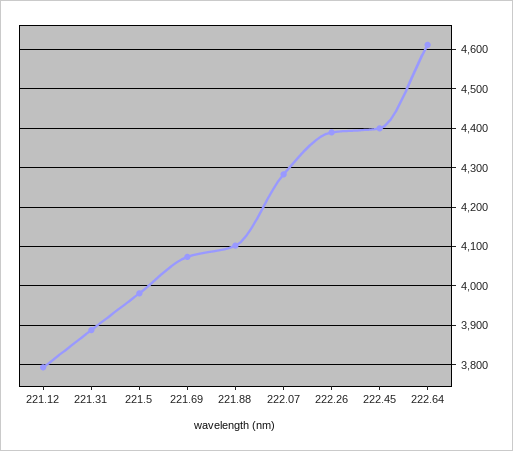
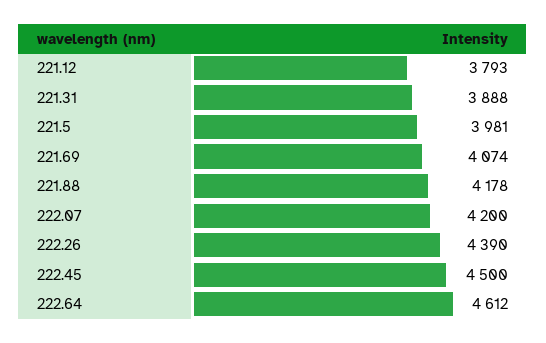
221.88: 4100 -> 4178
222.07: 4280 -> 4200
222.45: 4400 -> 4500

